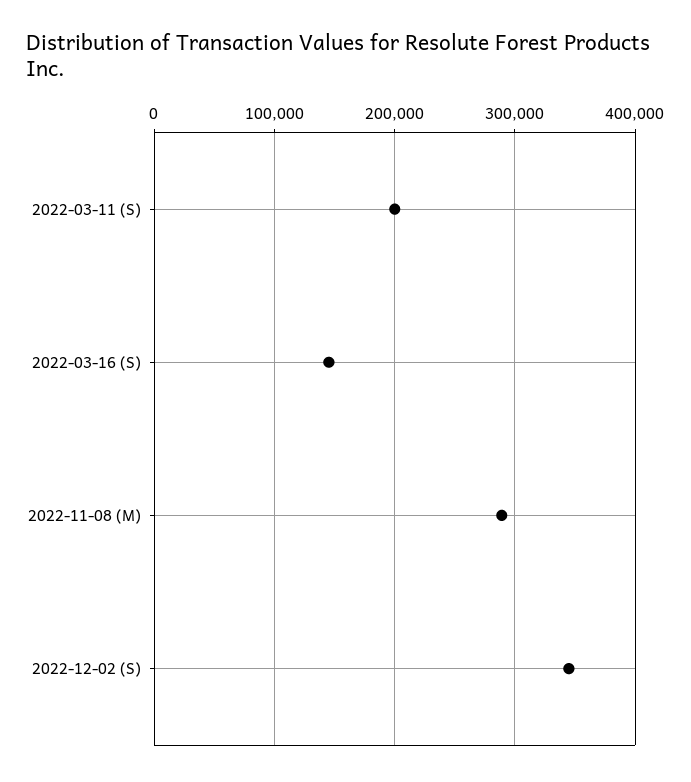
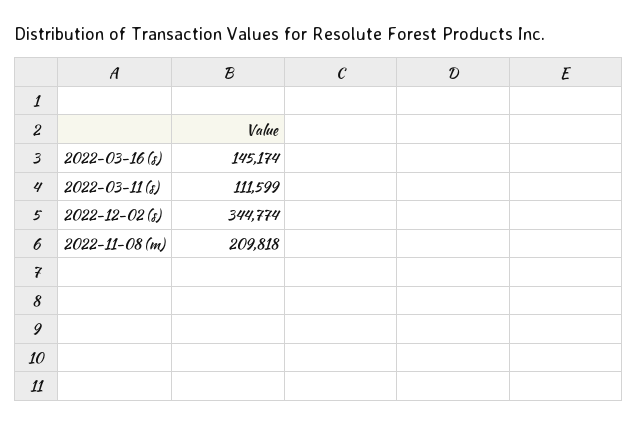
2022-03-11 (S): 200000 -> 111599
2022-11-08 (M): 290000 -> 209818

